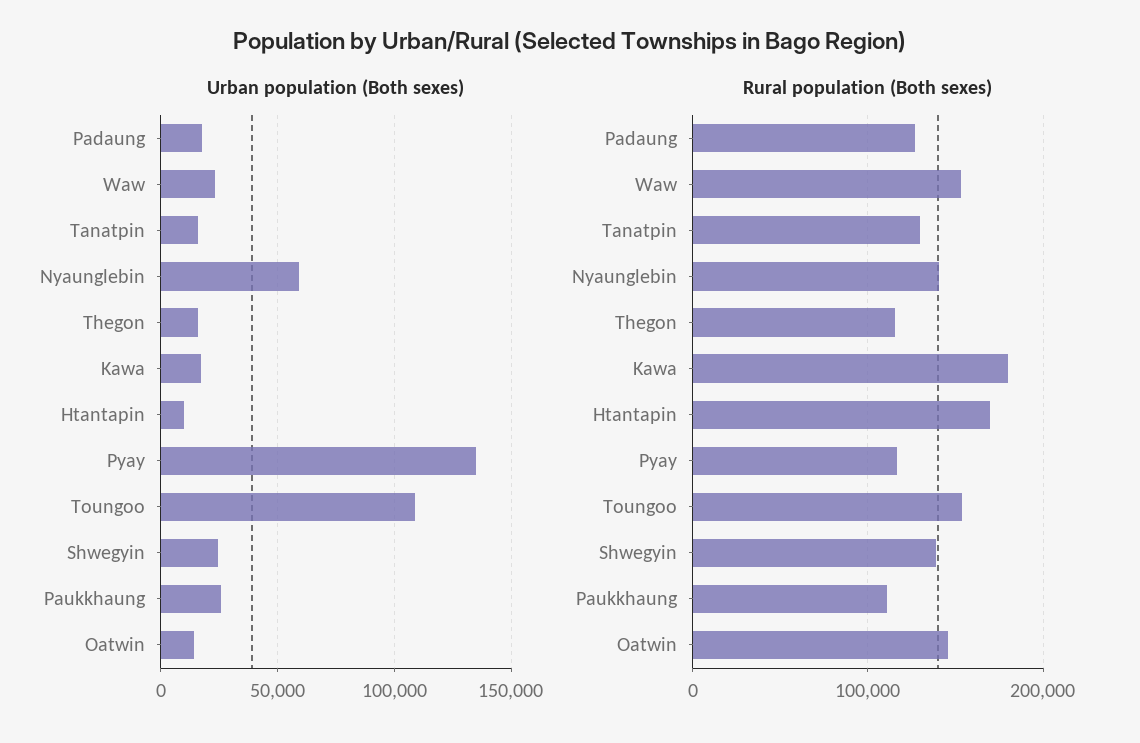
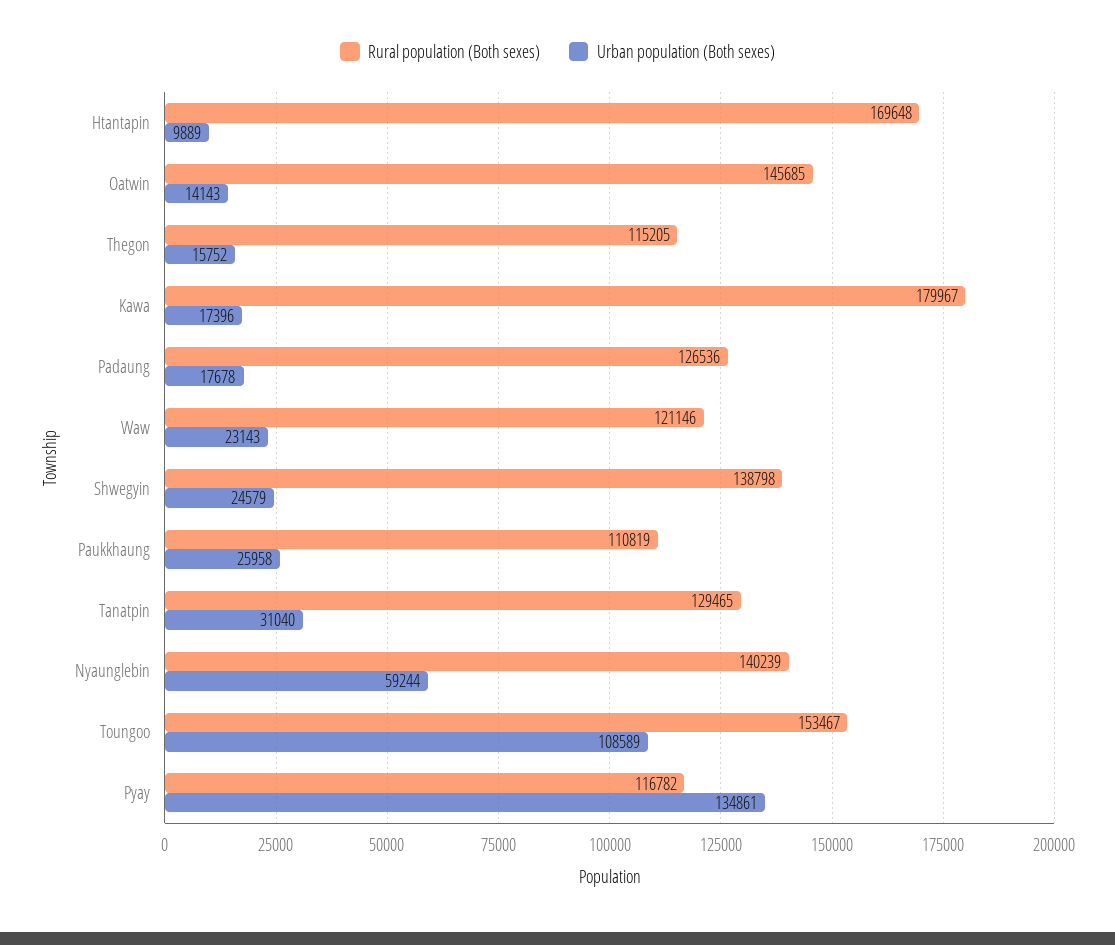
Urban population (Both sexes), Tanatpin: 15000 -> 31040
Rural population (Both sexes), Waw: 150000 -> 121146

